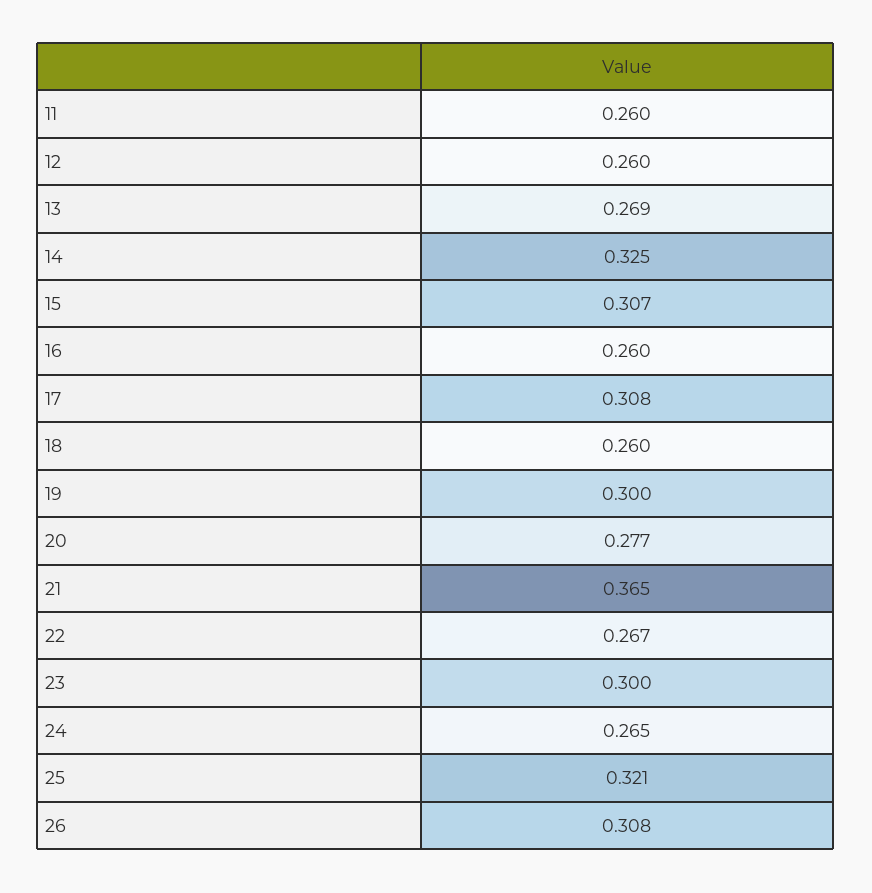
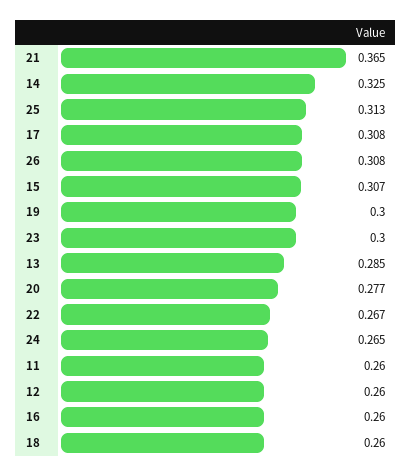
13: 0.269 -> 0.285
25: 0.321 -> 0.313

